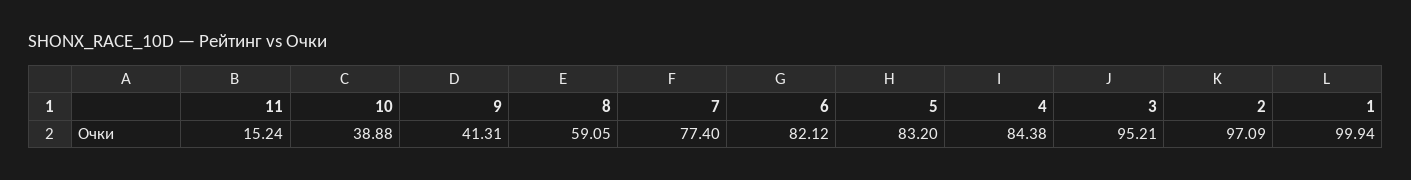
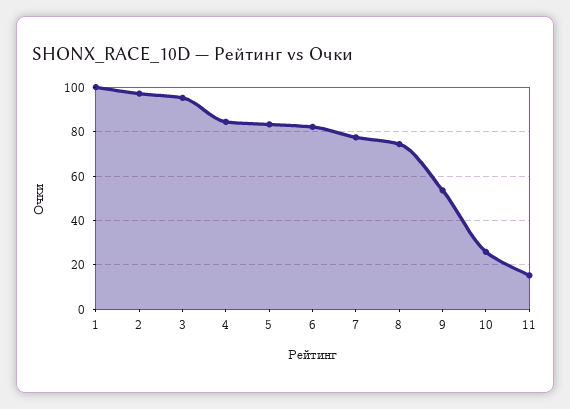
10: 38.88 -> 25
9: 41.31 -> 55
8: 59.05 -> 75

